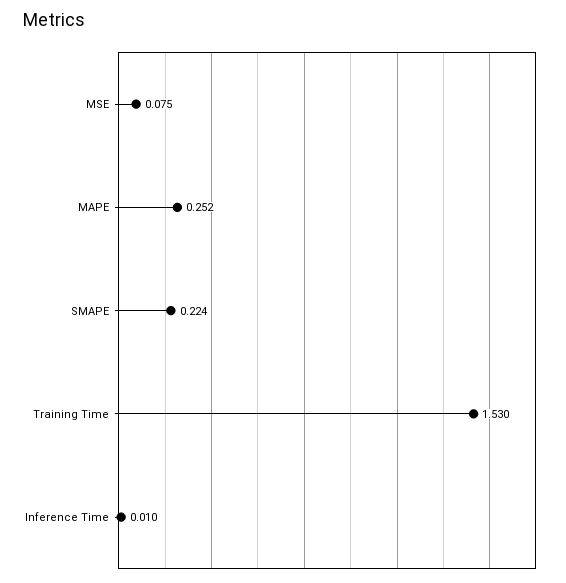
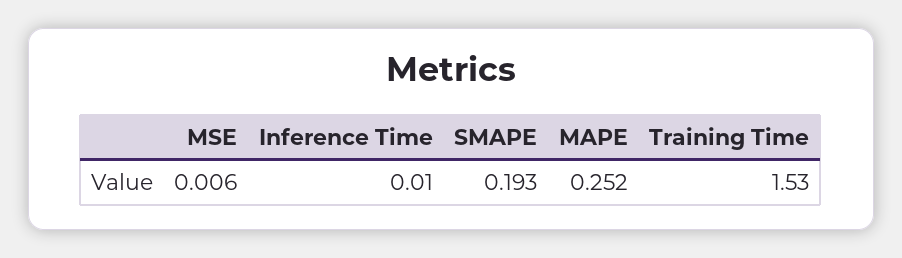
MSE: 0.075 -> 0.006
SMAPE: 0.224 -> 0.193

